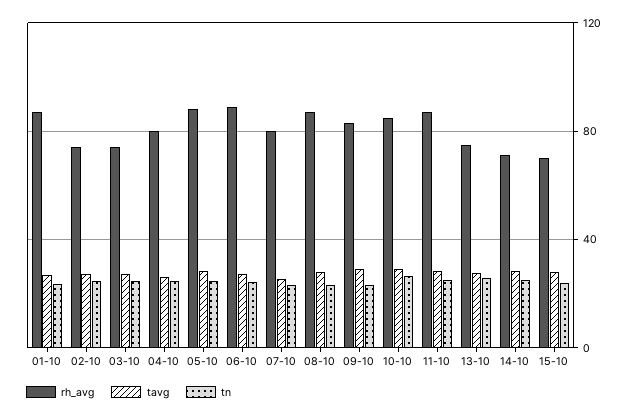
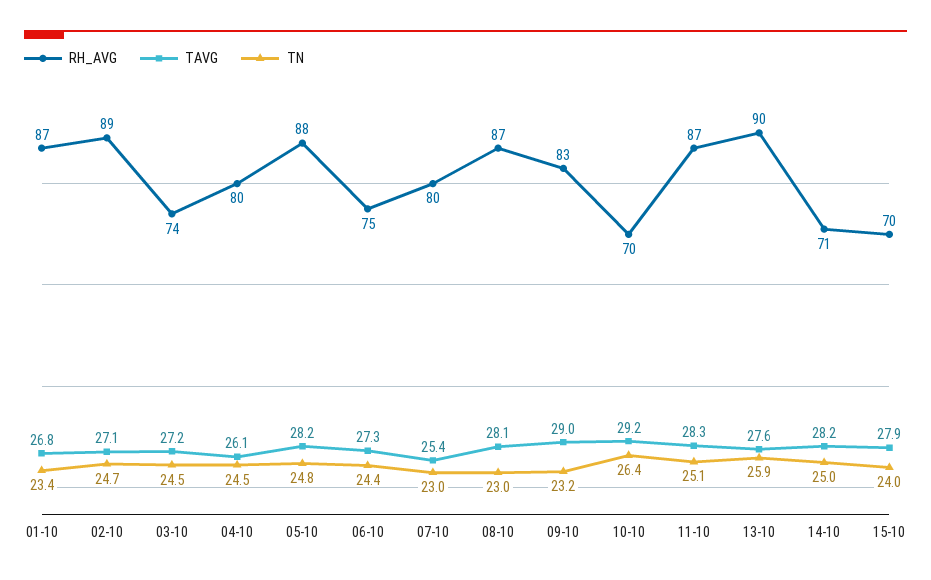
rh_avg, 02-10: 75 -> 89
rh_avg, 06-10: 90 -> 75
rh_avg, 10-10: 85 -> 70
rh_avg, 13-10: 75 -> 90

